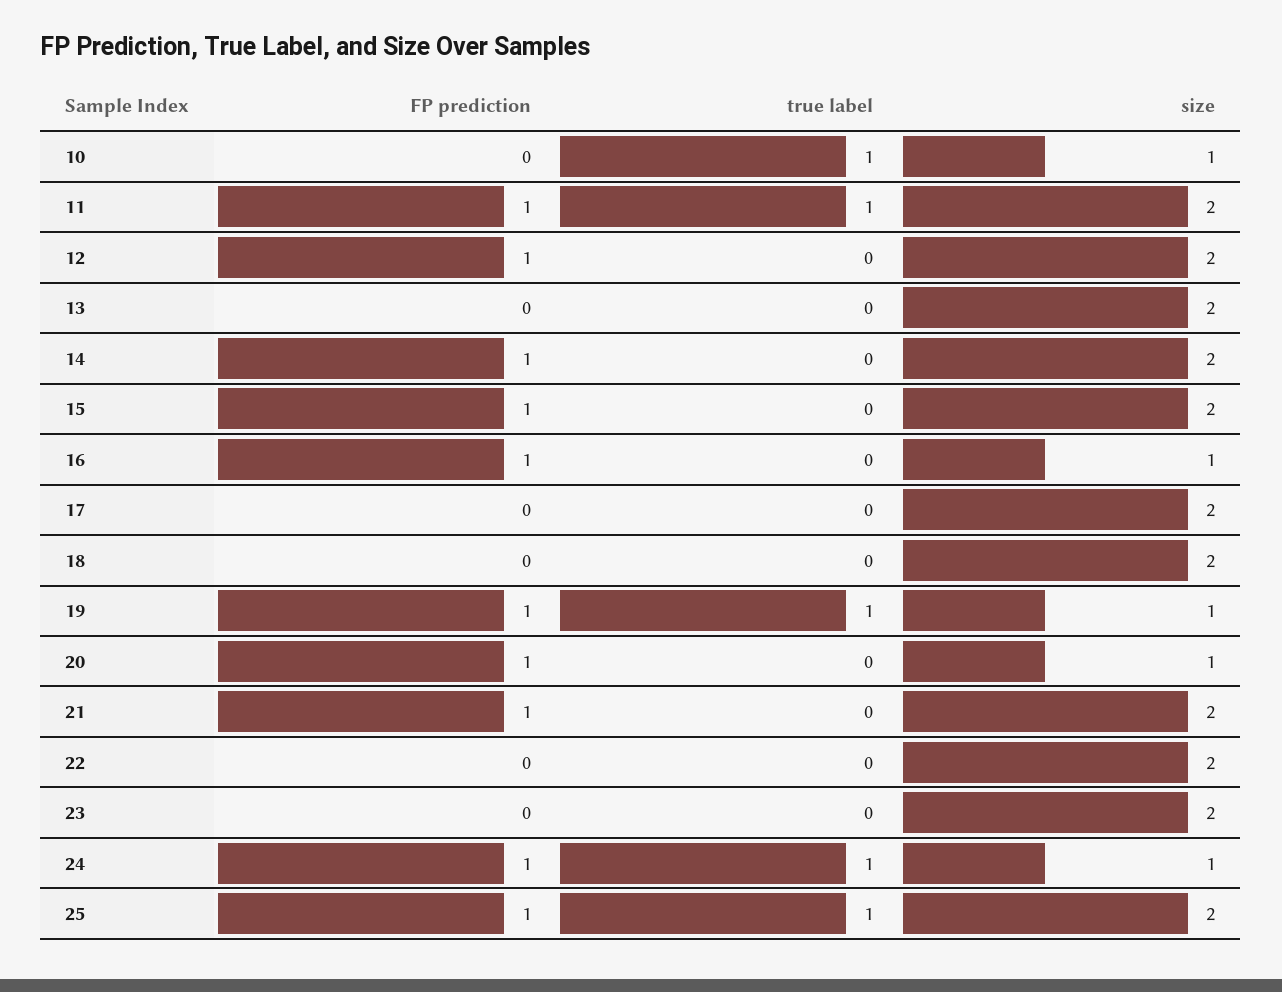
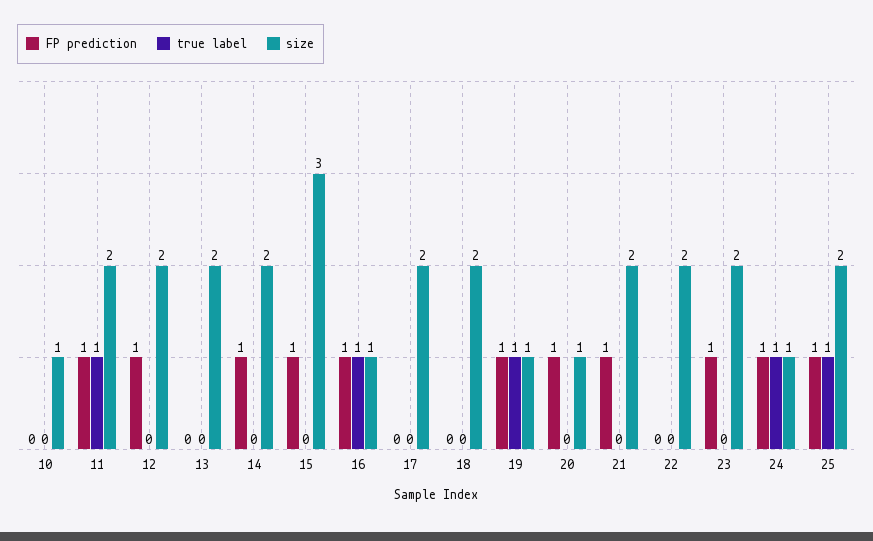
true label, 10: 1 -> 0
size, 15: 2 -> 3
true label, 16: 0 -> 1
FP prediction, 23: 0 -> 1

